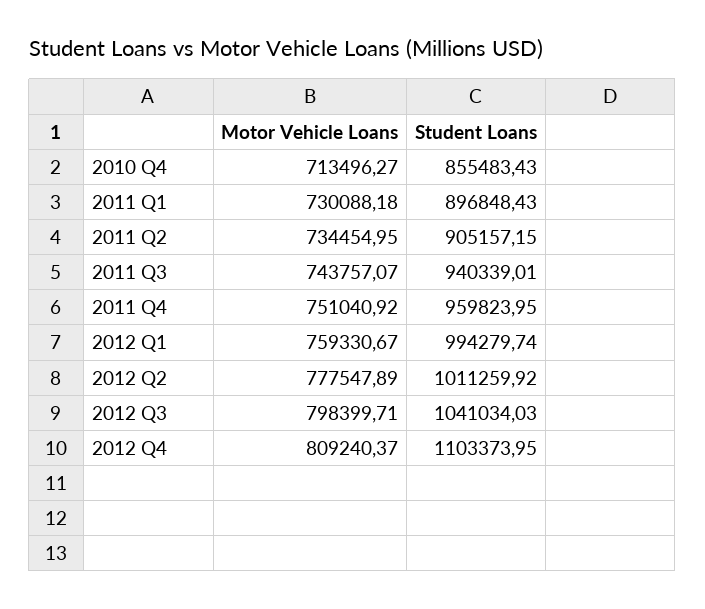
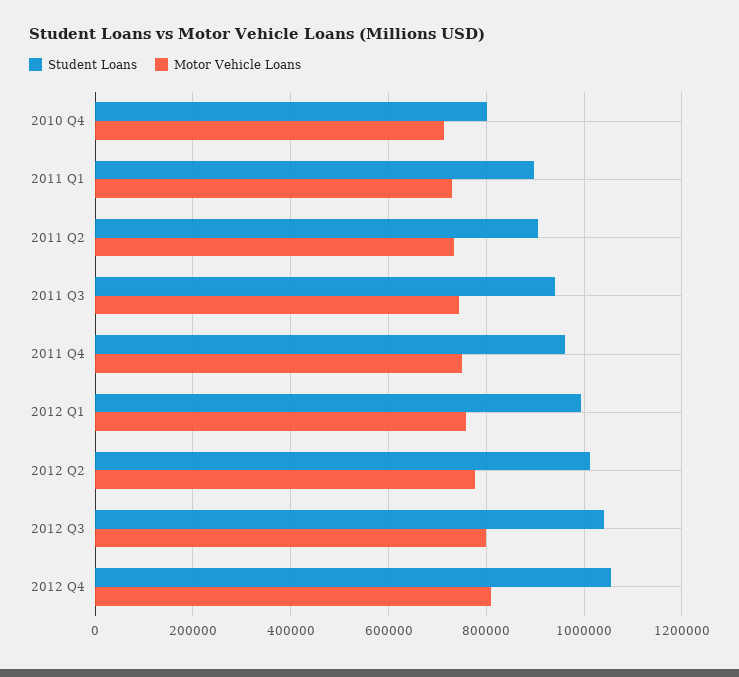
Student Loans, 2010 Q4: 855483.43 -> 800000
Student Loans, 2012 Q4: 1103373.95 -> 1060000

